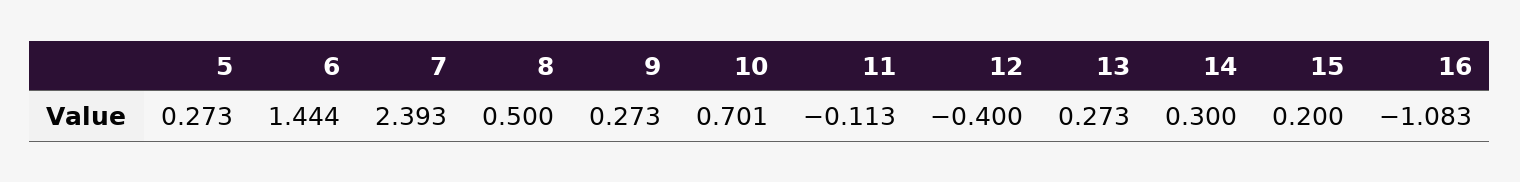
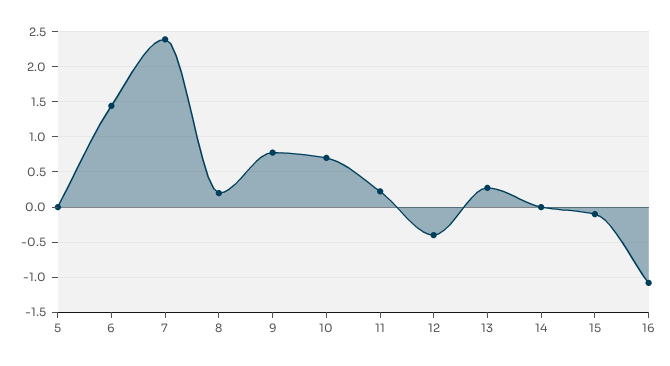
5: 0.273 -> 0
8: 0.5 -> 0.2
9: 0.273 -> 0.8
11: -0.113 -> 0.2
14: 0.3 -> 0
15: 0.2 -> -0.1

